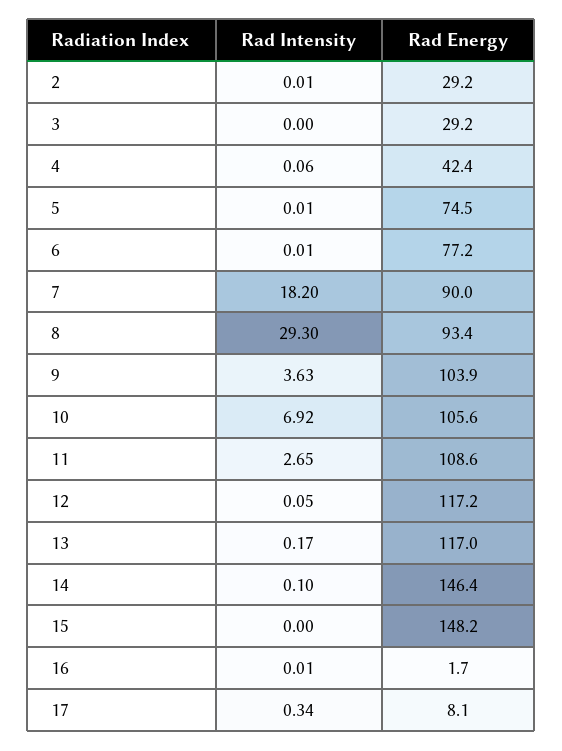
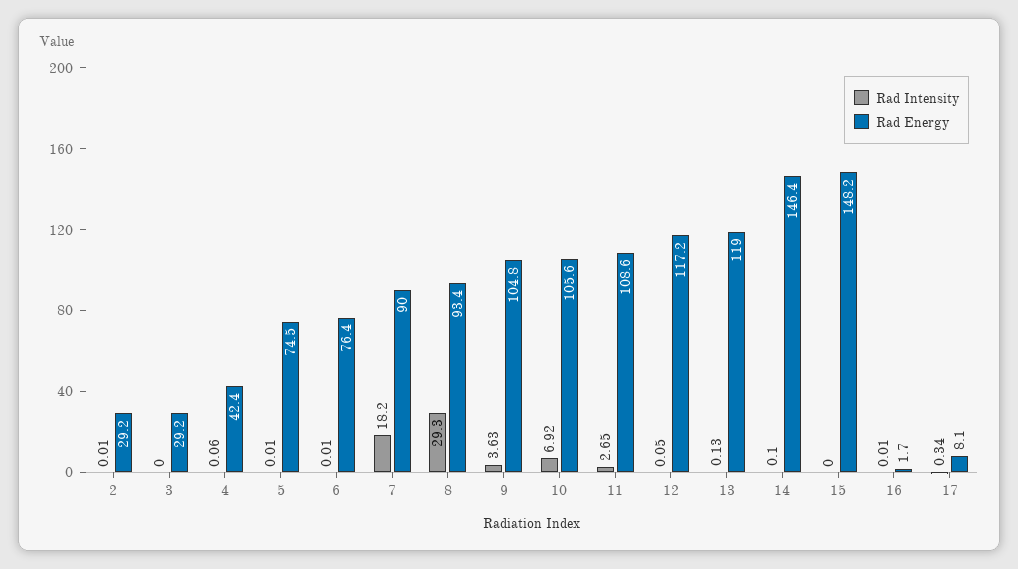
Rad Energy, 6: 77.2 -> 76.4
Rad Energy, 9: 103.9 -> 104.8
Rad Intensity, 13: 0.17 -> 0.13
Rad Energy, 13: 117 -> 119

